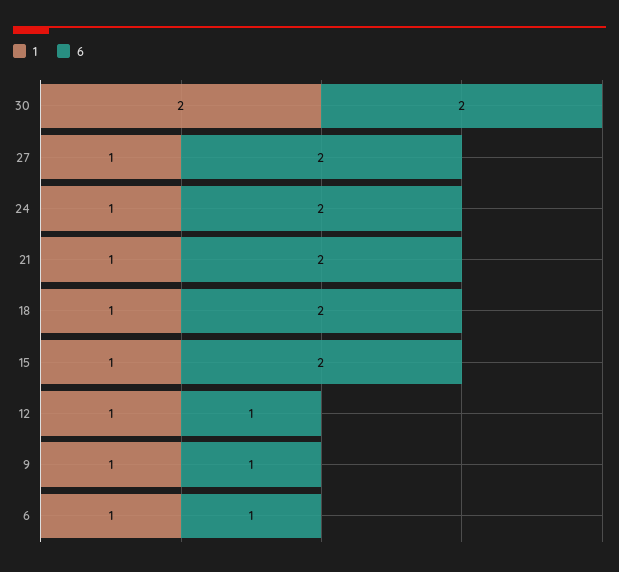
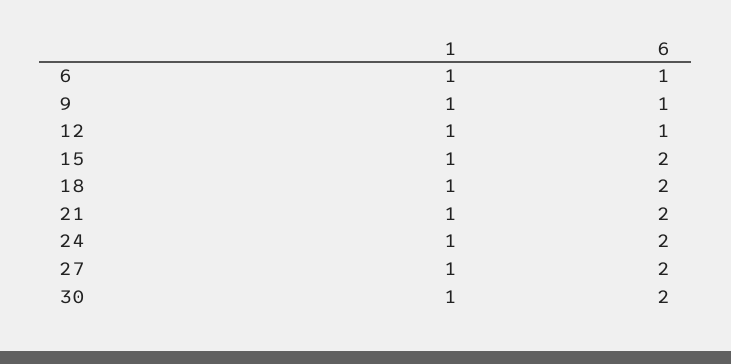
1, 30: 2 -> 1

